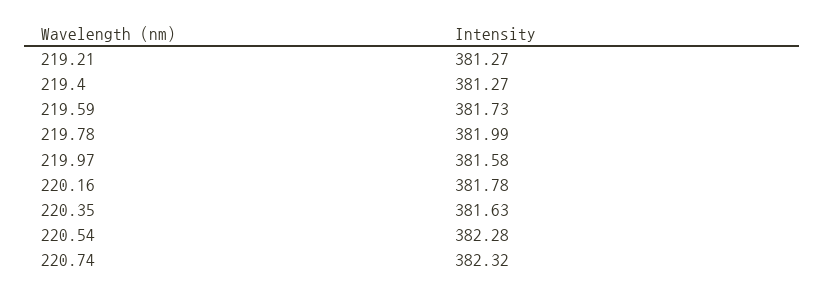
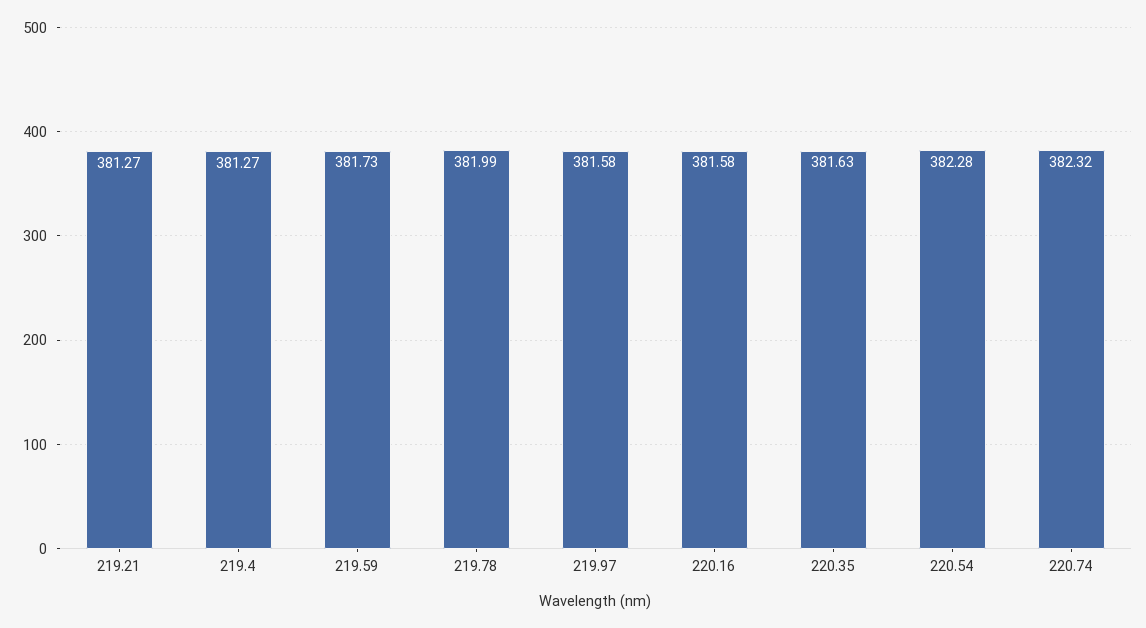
220.16: 381.78 -> 381.58

